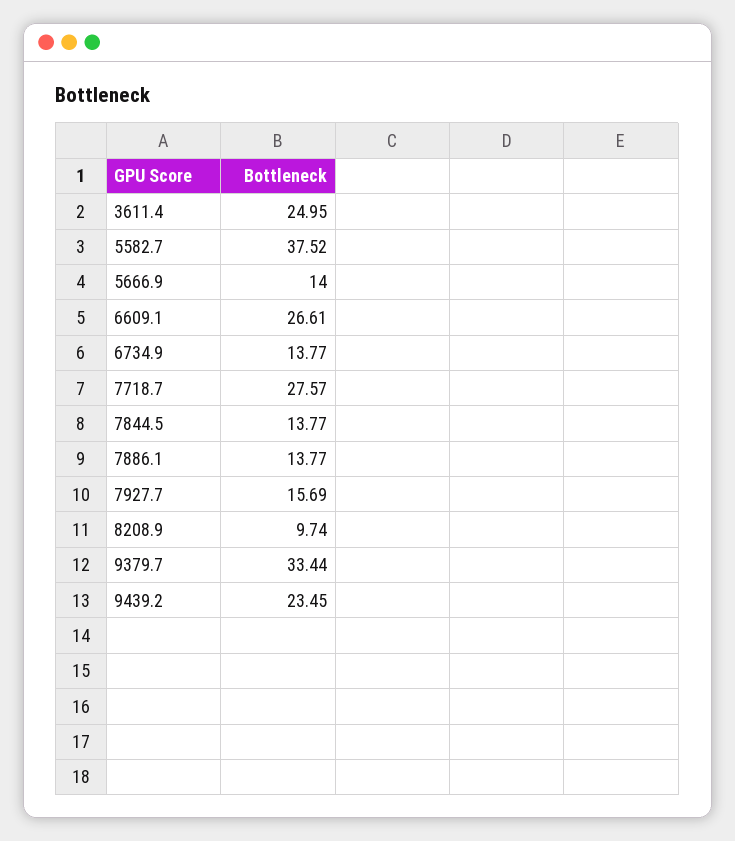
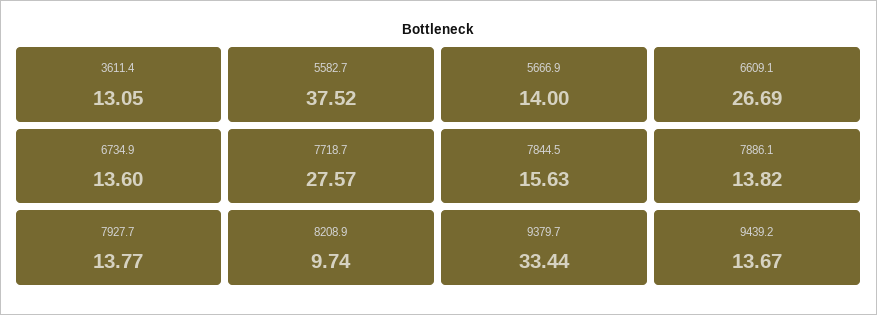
3611.4: 24.95 -> 13.05
6609.1: 26.61 -> 26.69
6734.9: 13.77 -> 13.6
7844.5: 13.77 -> 15.63
7886.1: 13.77 -> 13.82
7927.7: 15.69 -> 13.77
9439.2: 23.45 -> 13.67

